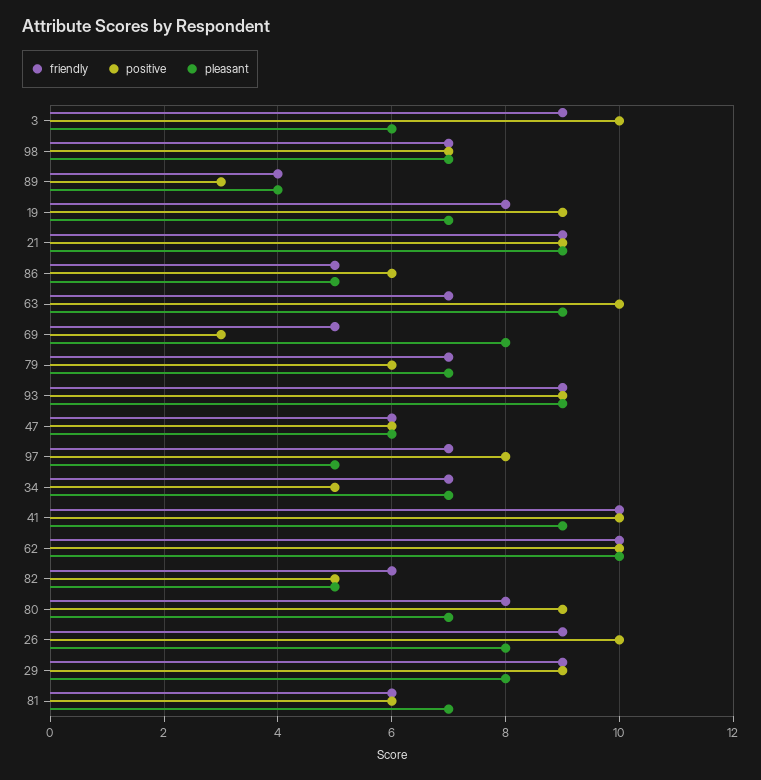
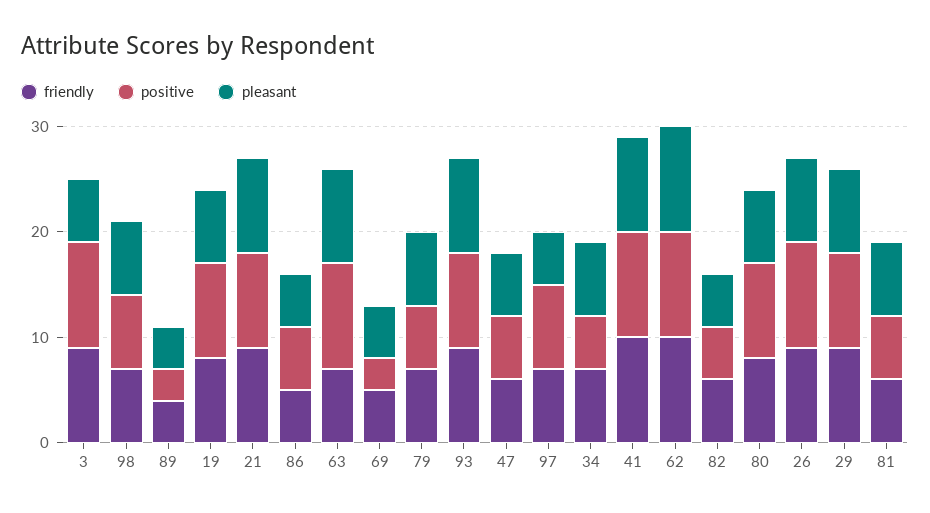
pleasant, 69: 8 -> 5

